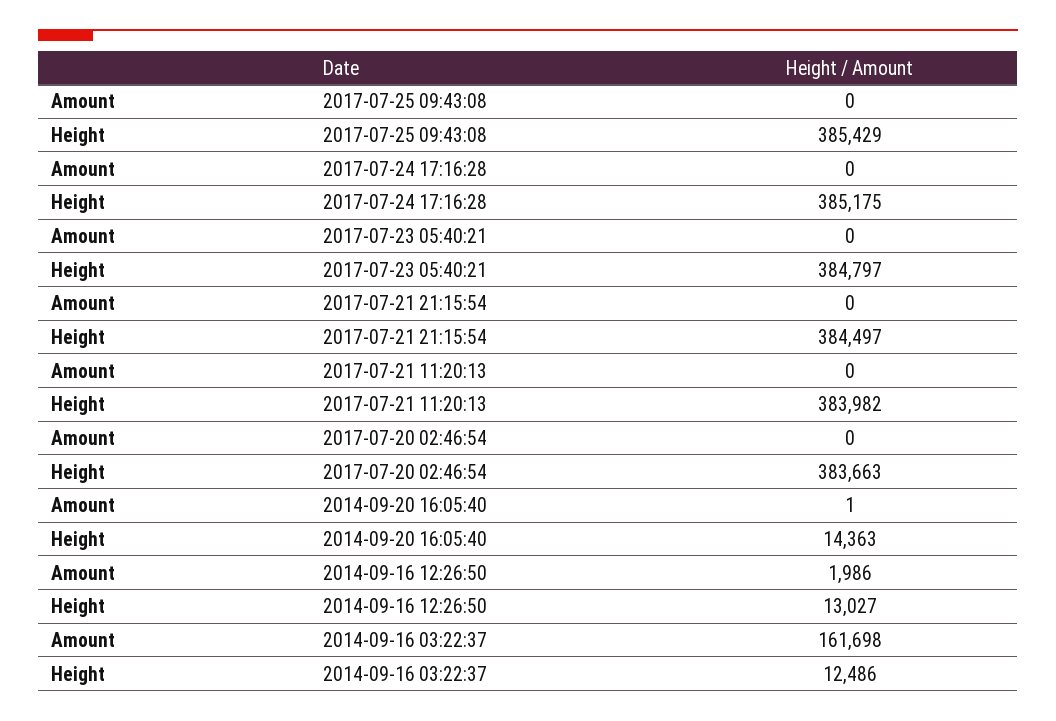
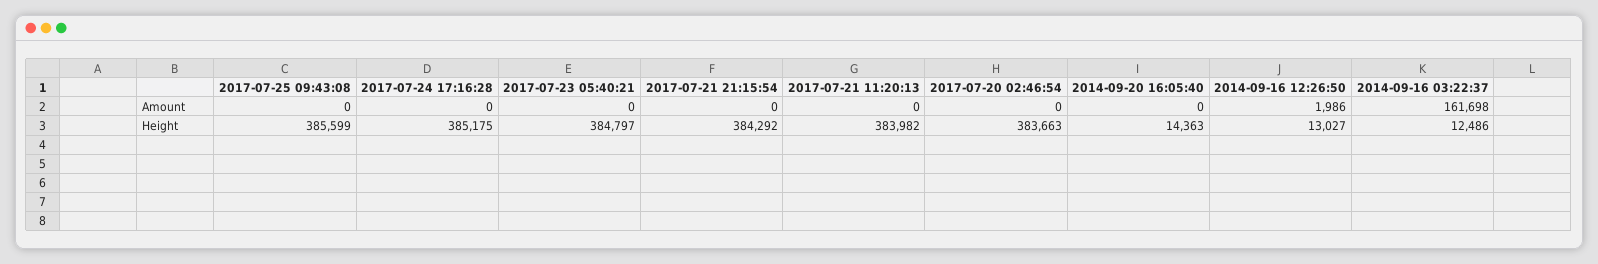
Height, 2017-07-25 09:43:08: 385429 -> 385599
Height, 2017-07-21 21:15:54: 384497 -> 384292
Amount, 2014-09-20 16:05:40: 1 -> 0

